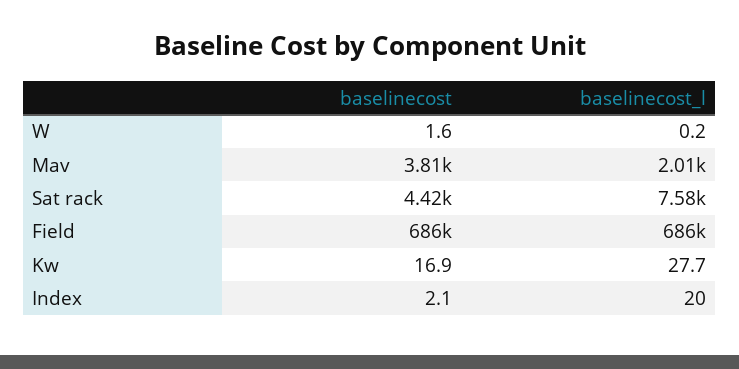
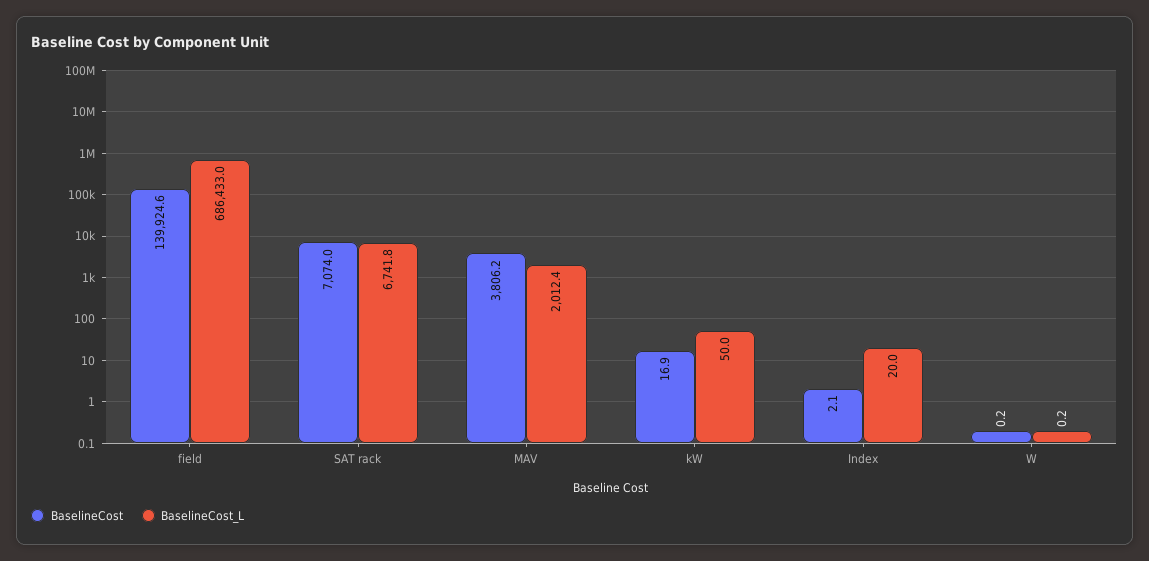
baselinecost, W: 1.6 -> 0.2
baselinecost, Sat rack: 4420 -> 7074
baselinecost_l, Sat rack: 7580 -> 6741.8
baselinecost, Field: 686000 -> 139924.6
baselinecost_l, Kw: 27.7 -> 50

